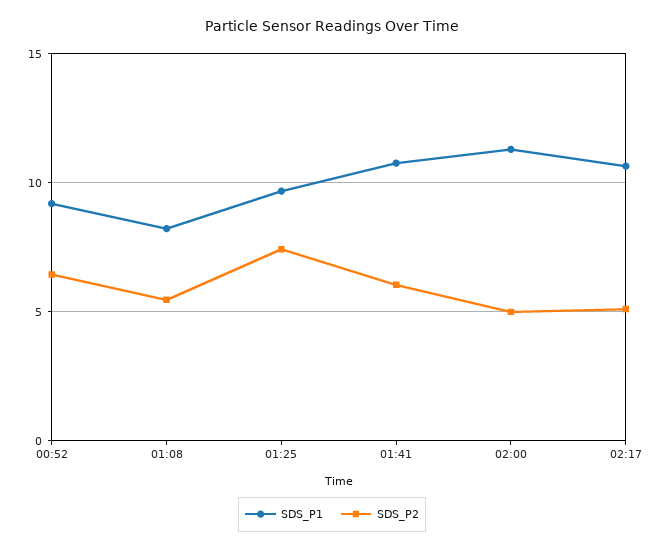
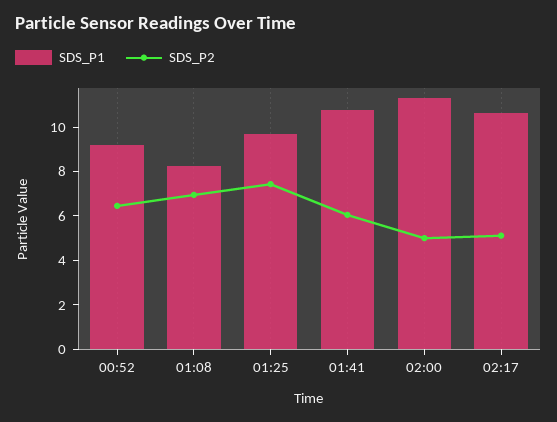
SDS_P2, 01:08: 5.5 -> 7

